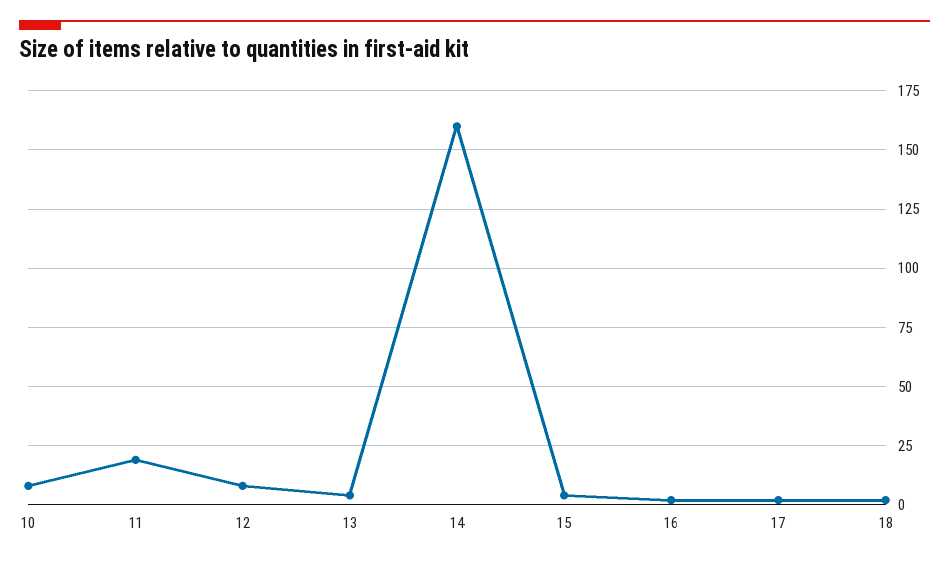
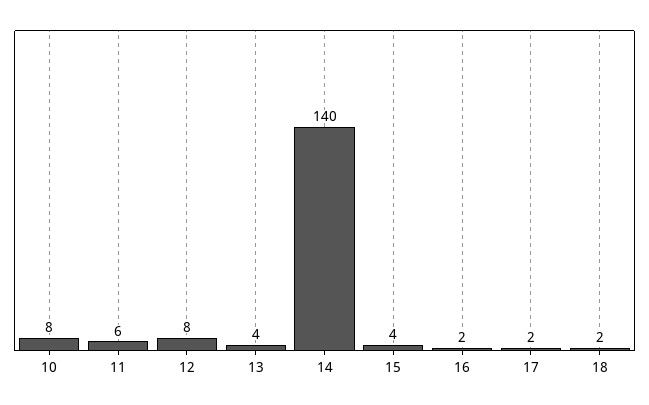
11: 20 -> 6
14: 160 -> 140

